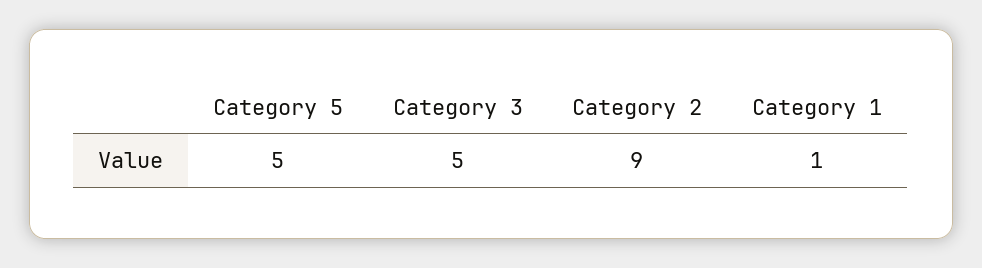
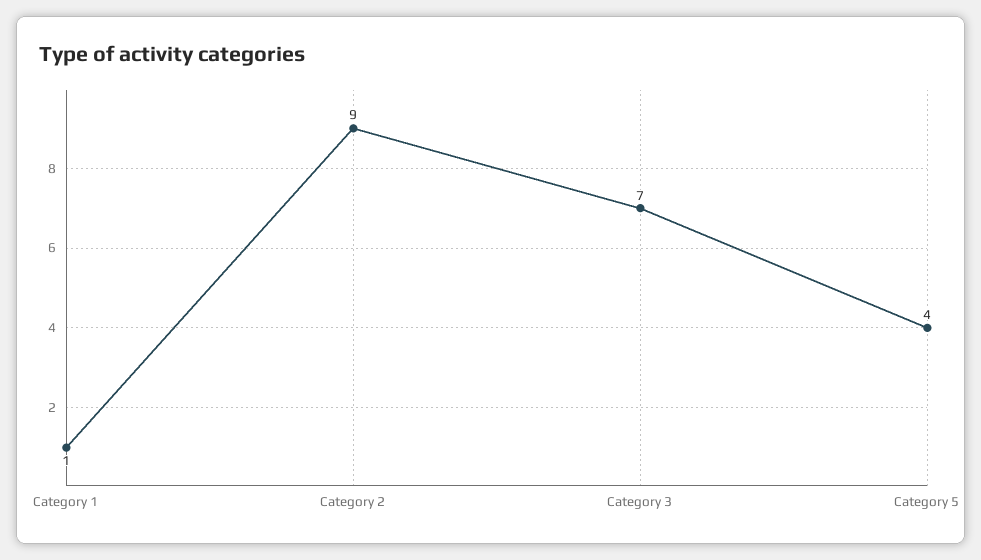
Category 5: 5 -> 4
Category 3: 5 -> 7

